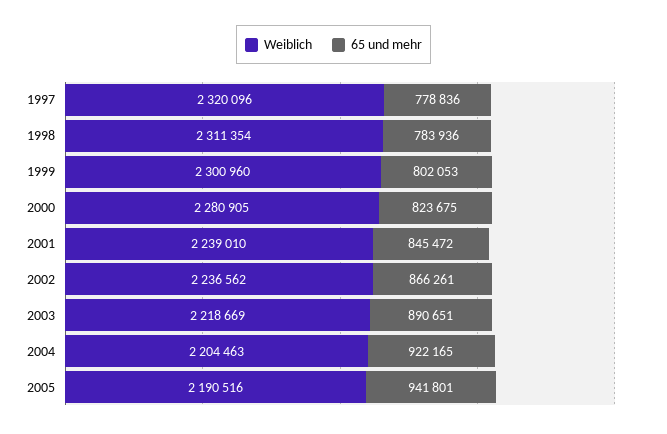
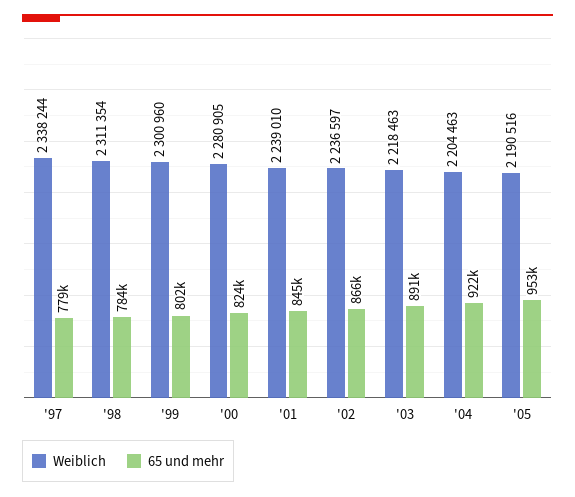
Weiblich, 1997: 2320096 -> 2338244
Weiblich, 2002: 2236562 -> 2236597
Weiblich, 2003: 2218669 -> 2218463
65 und mehr, 2005: 941801 -> 953000

